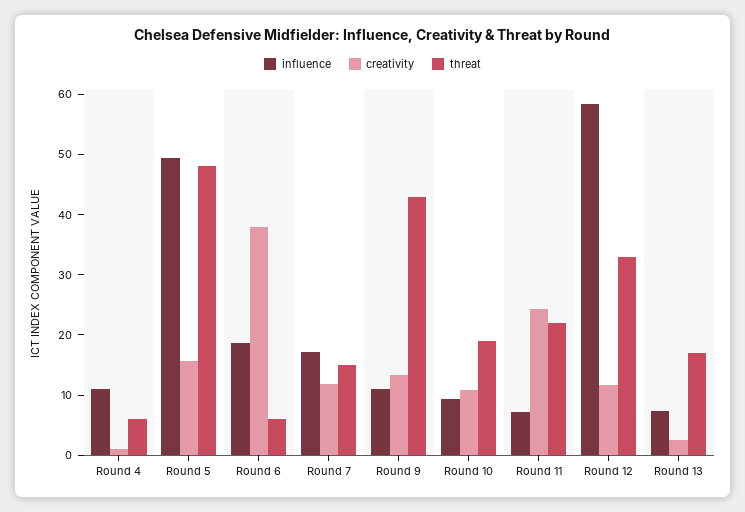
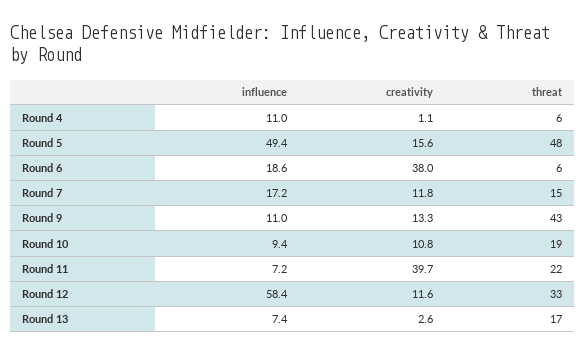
creativity, Round 11: 24 -> 39.7

